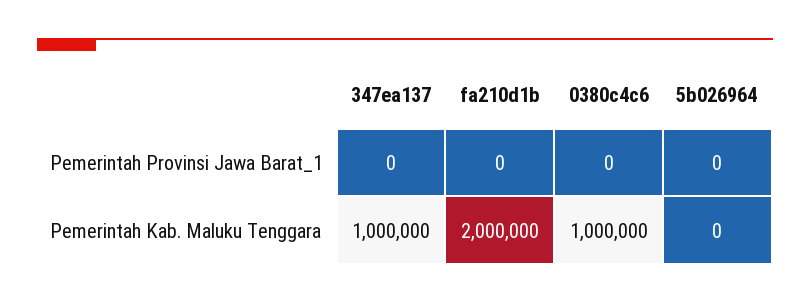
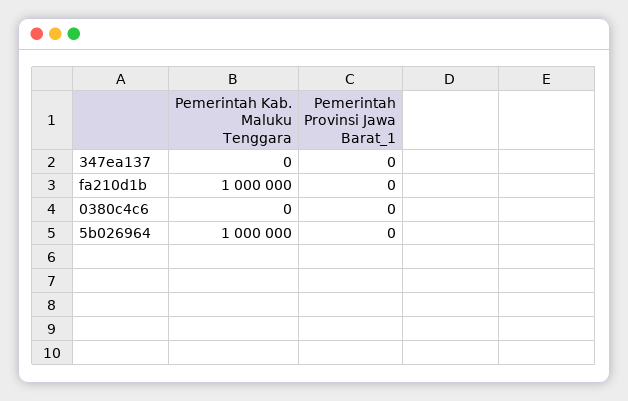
347ea137, Pemerintah Kab. Maluku Tenggara: 1000000 -> 0
fa210d1b, Pemerintah Kab. Maluku Tenggara: 2000000 -> 1000000
0380c4c6, Pemerintah Kab. Maluku Tenggara: 1000000 -> 0
5b026964, Pemerintah Kab. Maluku Tenggara: 0 -> 1000000

